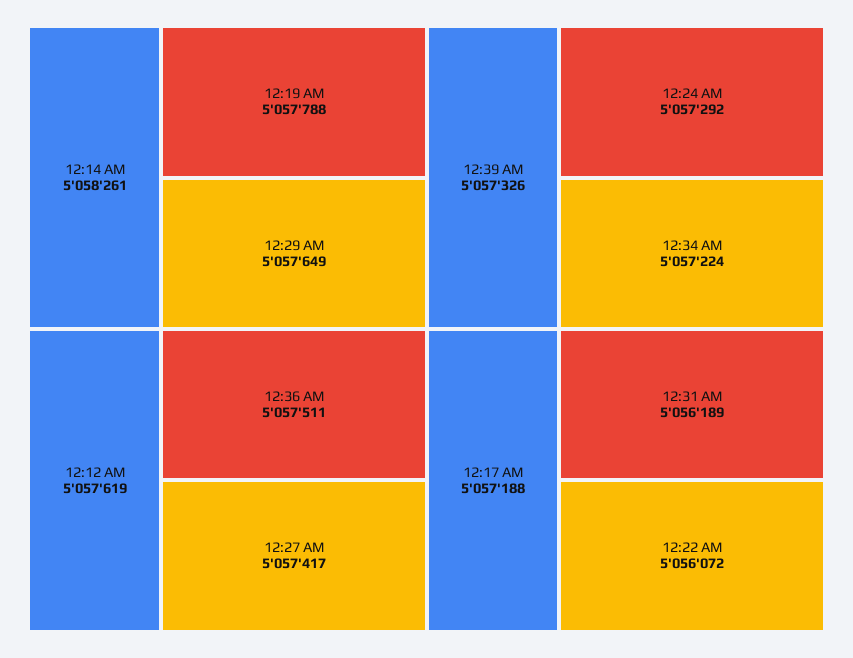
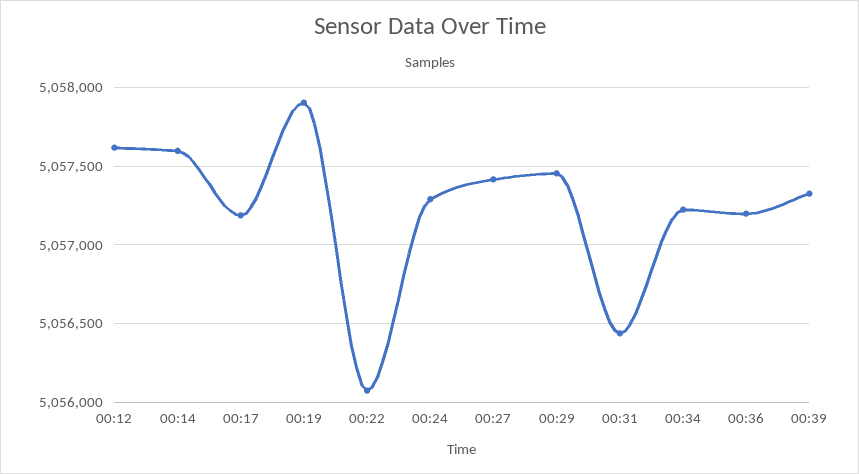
12:14 AM: 5058261 -> 5057600
12:19 AM: 5057788 -> 5057900
12:29 AM: 5057649 -> 5057450
12:36 AM: 5057511 -> 5057200
12:31 AM: 5056189 -> 5056450

